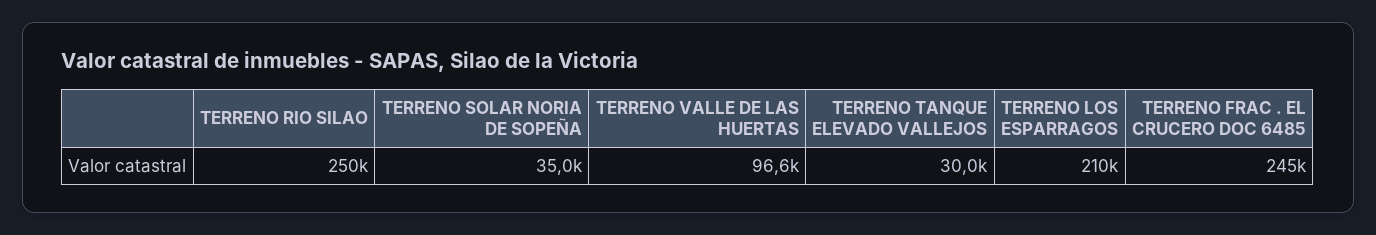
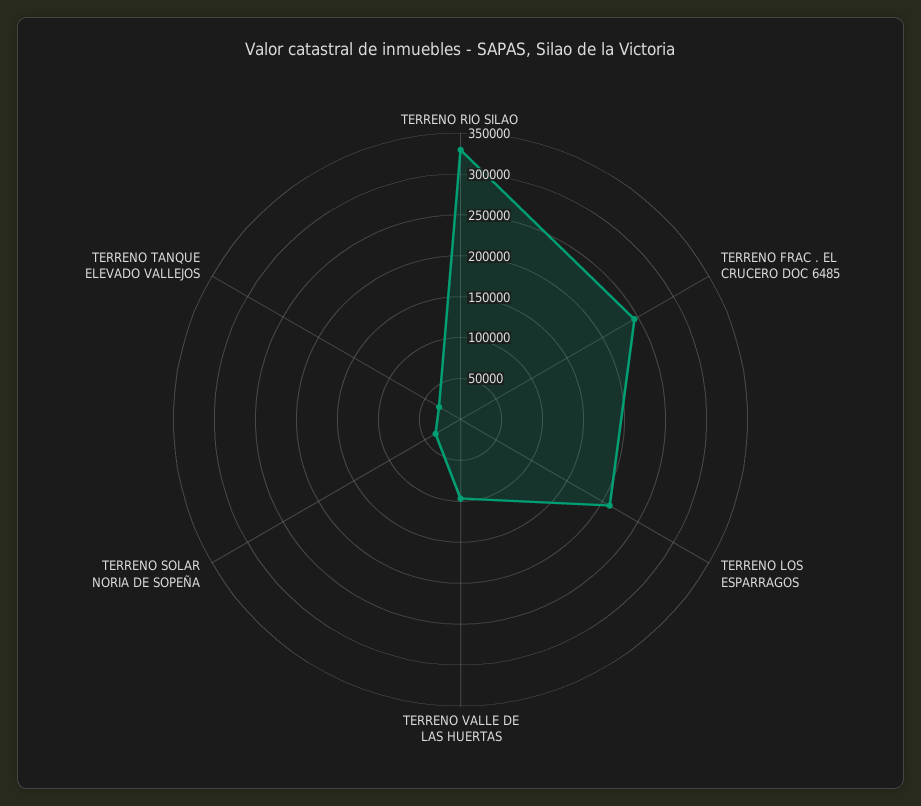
TERRENO RIO SILAO: 250000 -> 330000

